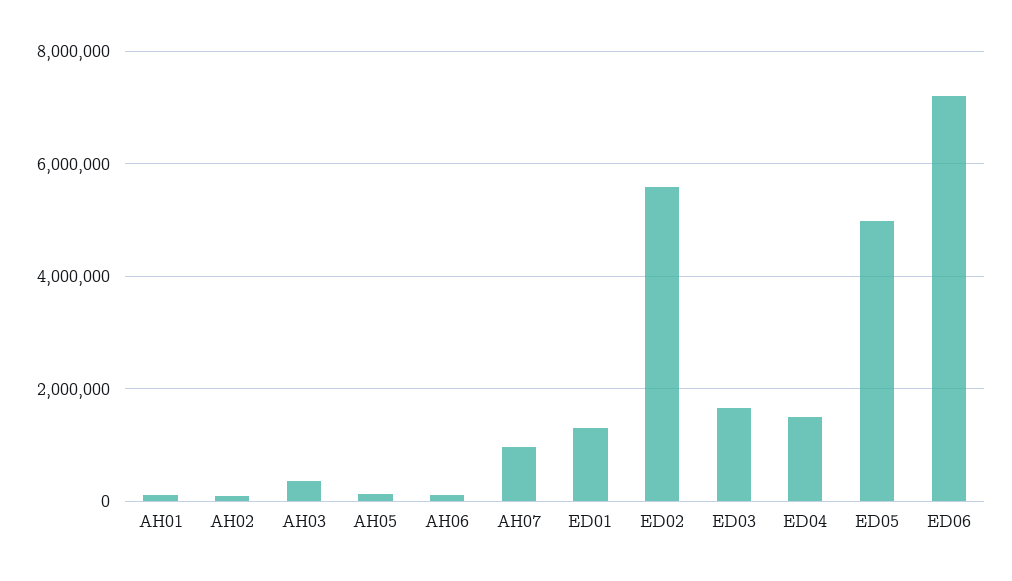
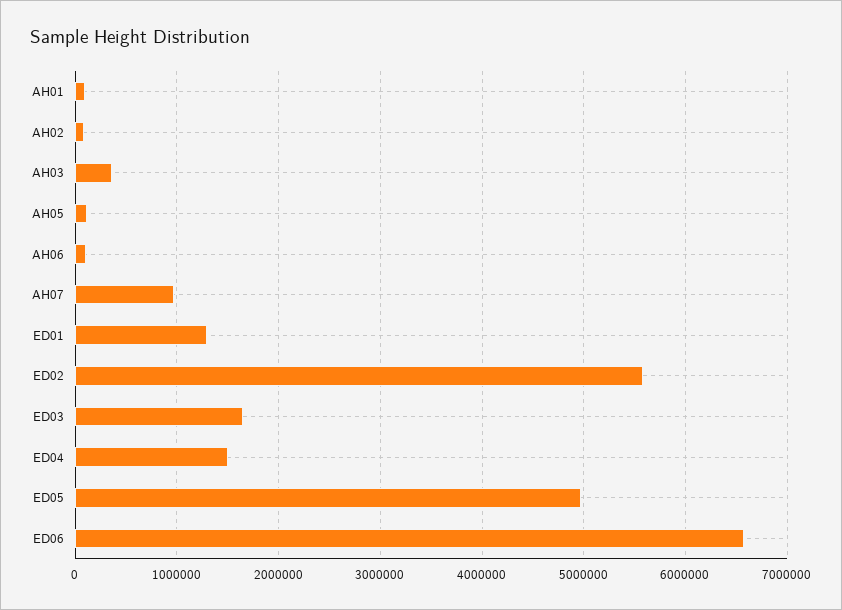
ED06: 7200000 -> 6600000

